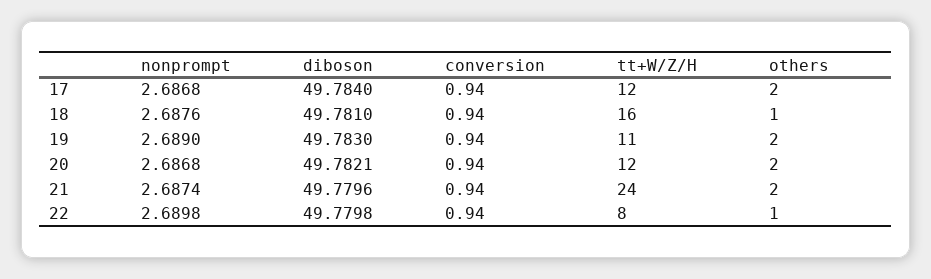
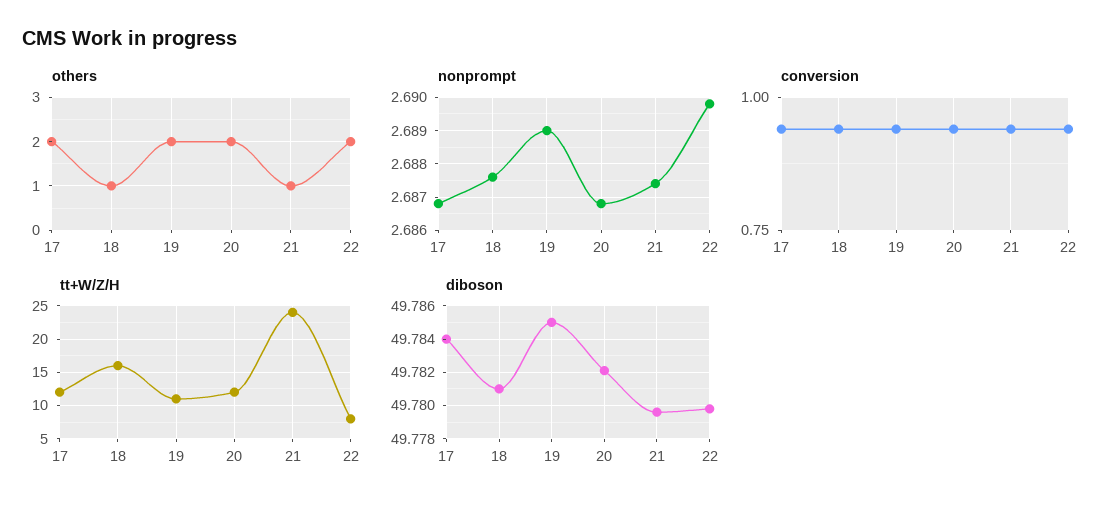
diboson, 19: 49.783 -> 49.785
others, 21: 2 -> 1
others, 22: 1 -> 2

